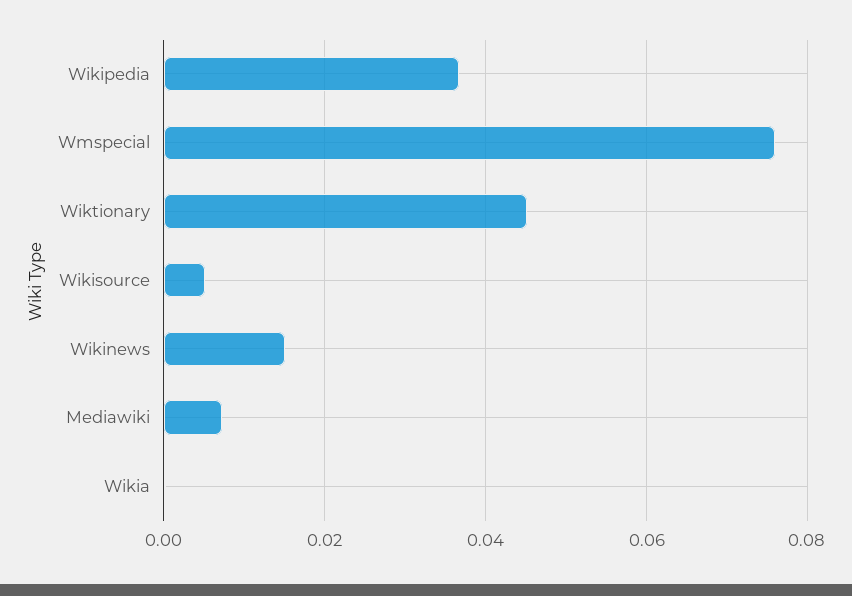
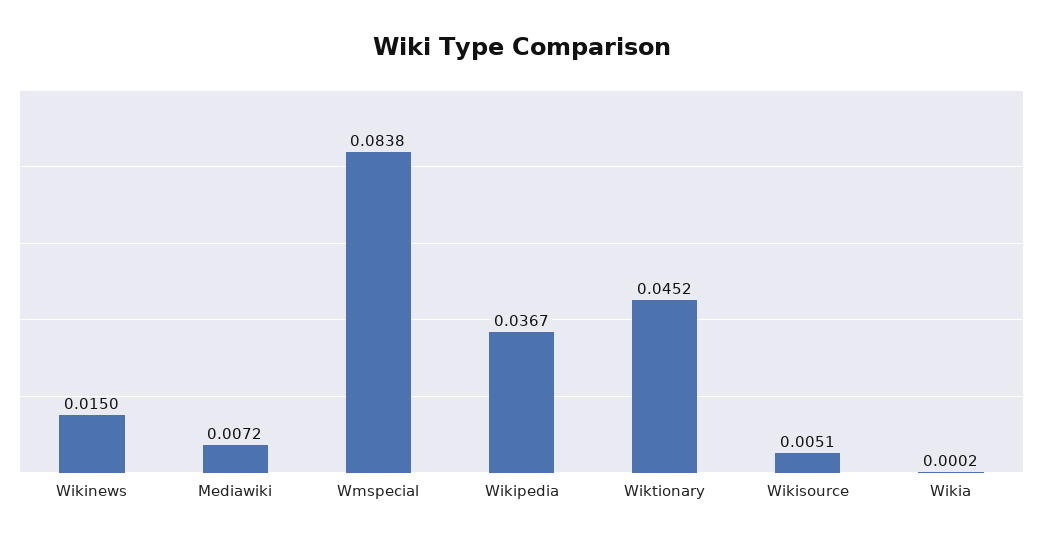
Wmspecial: 0.076 -> 0.0838

